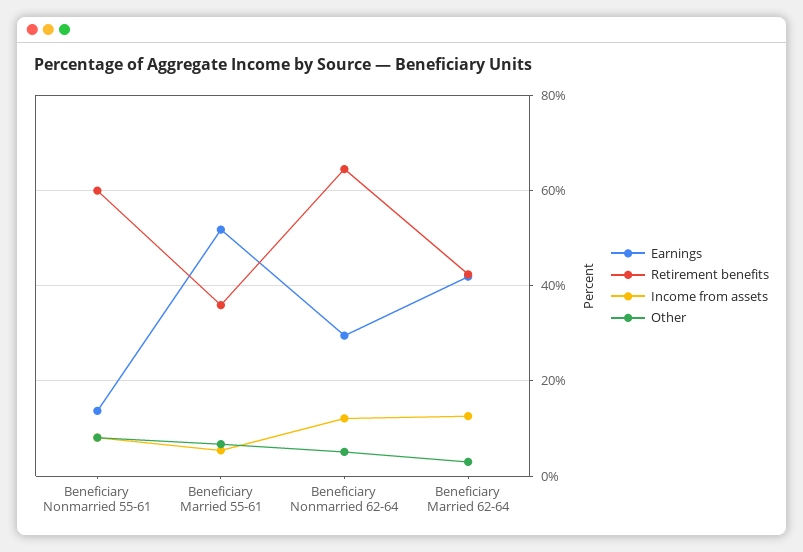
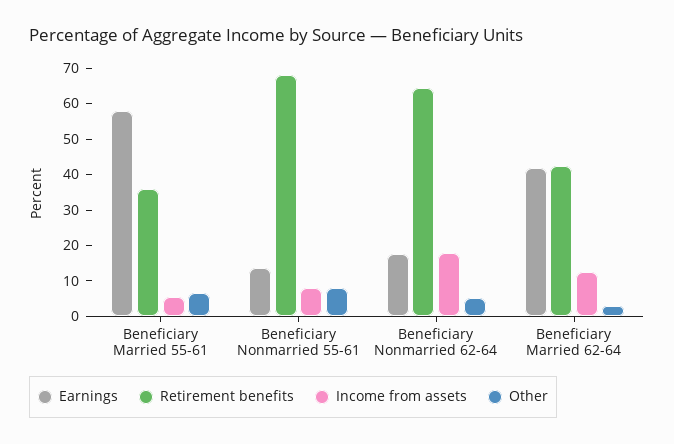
Retirement benefits, Beneficiary Nonmarried 55-61: 60 -> 67.5
Earnings, Beneficiary Married 55-61: 52 -> 57.5
Earnings, Beneficiary Nonmarried 62-64: 30 -> 17.5
Income from assets, Beneficiary Nonmarried 62-64: 12 -> 17.5

